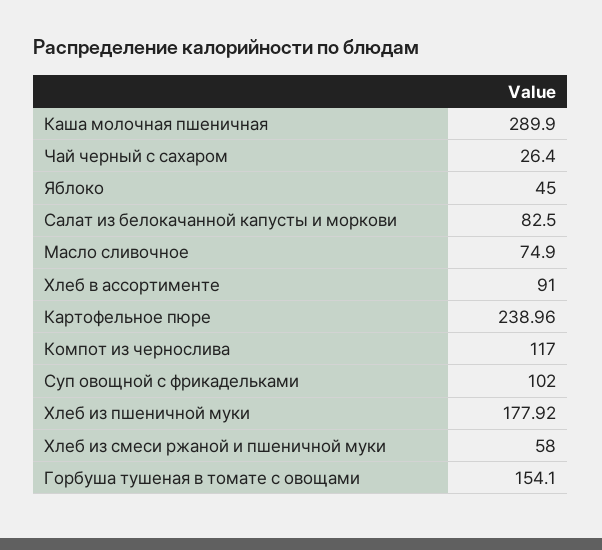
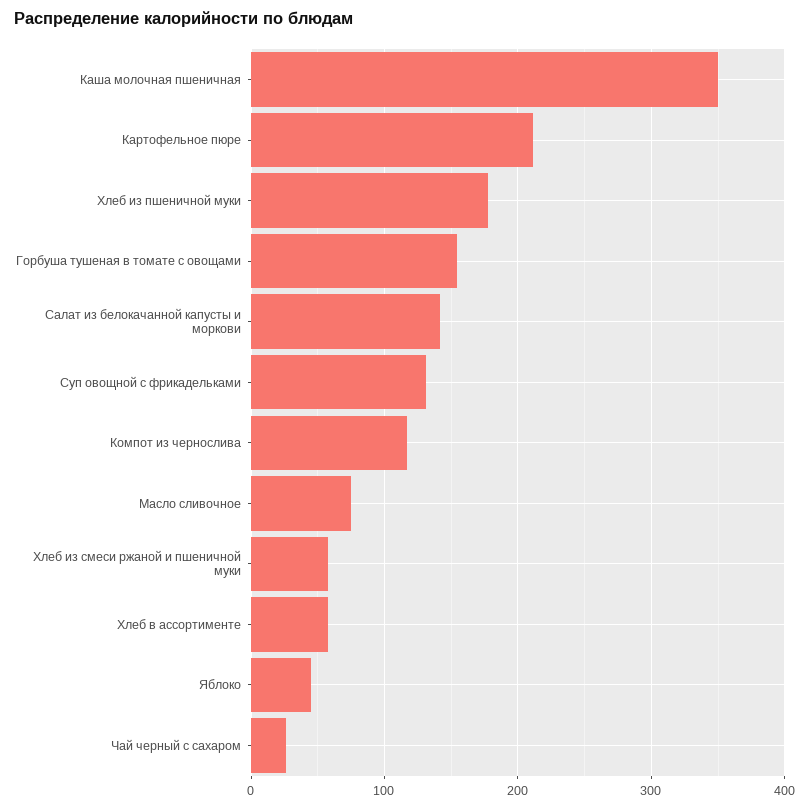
Каша молочная пшеничная: 289.9 -> 350
Салат из белокачанной капусты и моркови: 82.5 -> 140
Хлеб в ассортименте: 91 -> 60
Картофельное пюре: 238.96 -> 210
Суп овощной с фрикадельками: 102 -> 130

